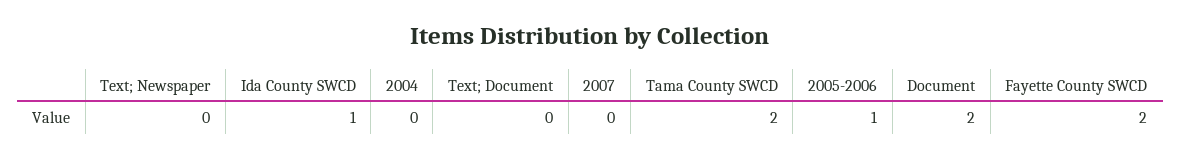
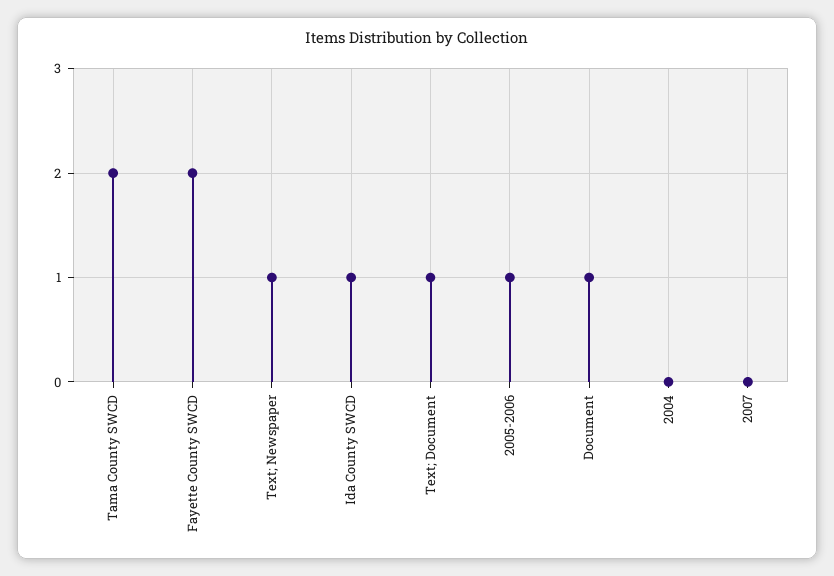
Text; Newspaper: 0 -> 1
Text; Document: 0 -> 1
Document: 2 -> 1

